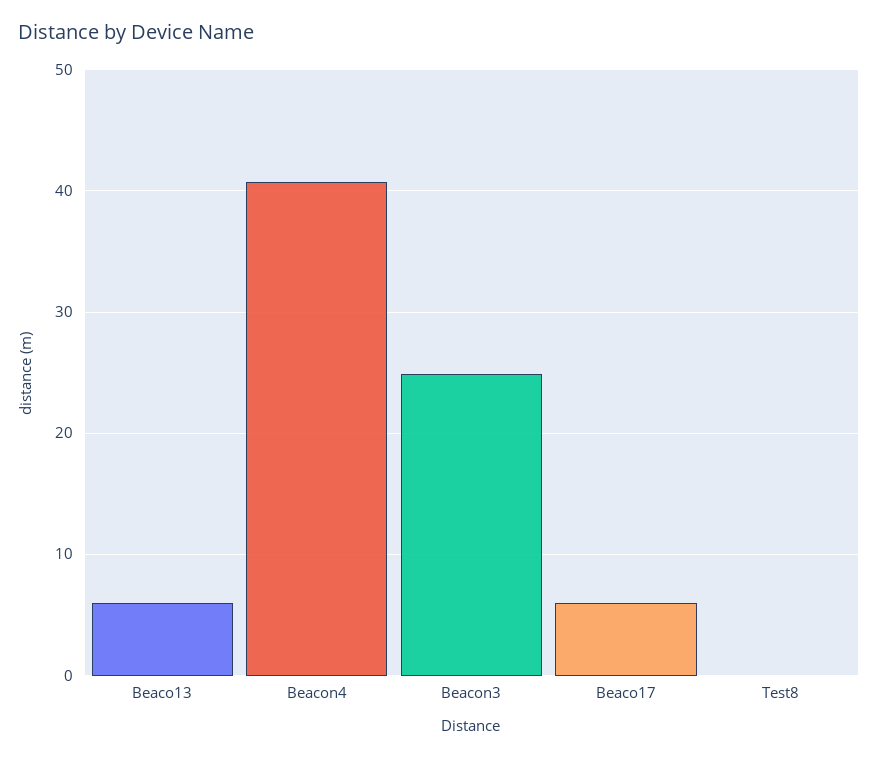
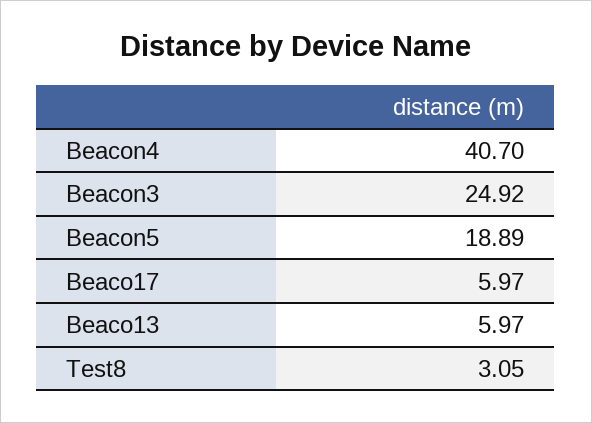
Test8: 0 -> 3.05
Beacon5: none -> 18.89

